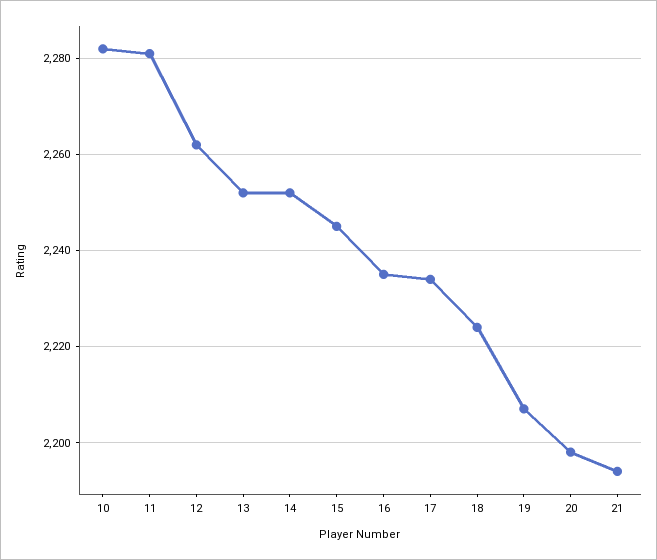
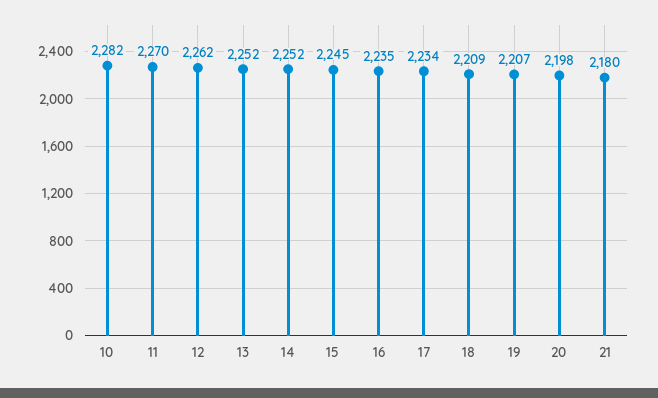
11: 2280 -> 2270
18: 2225 -> 2209
21: 2195 -> 2180

